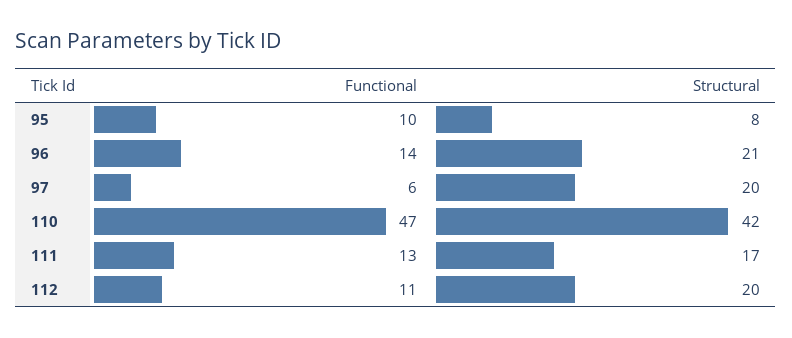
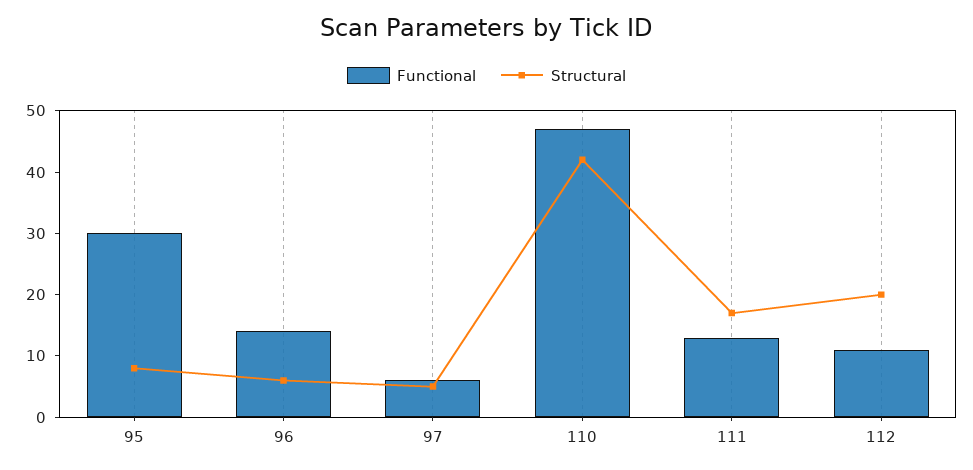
Functional, 95: 10 -> 30
Structural, 96: 21 -> 5
Structural, 97: 20 -> 5

